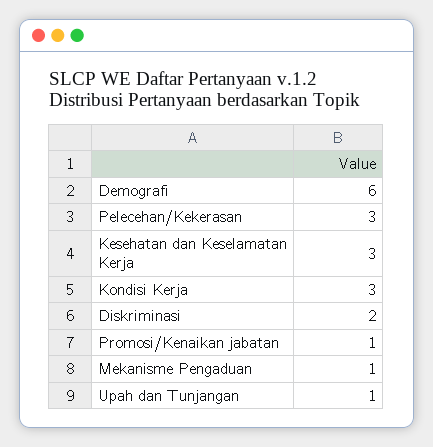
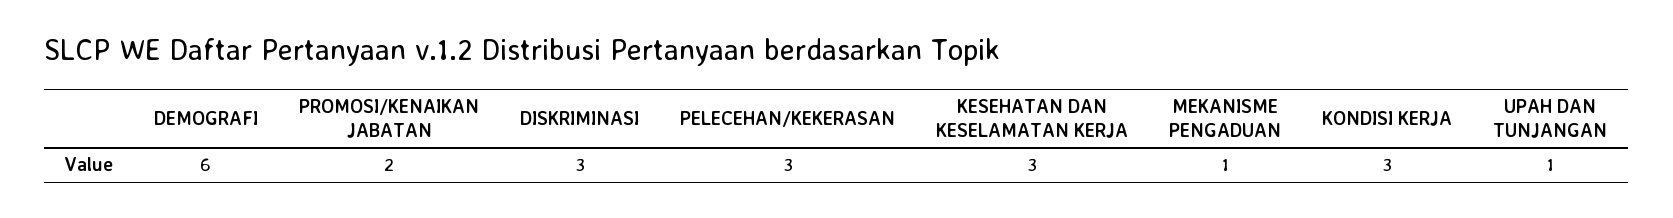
Diskriminasi: 2 -> 3
Promosi/Kenaikan jabatan: 1 -> 2

